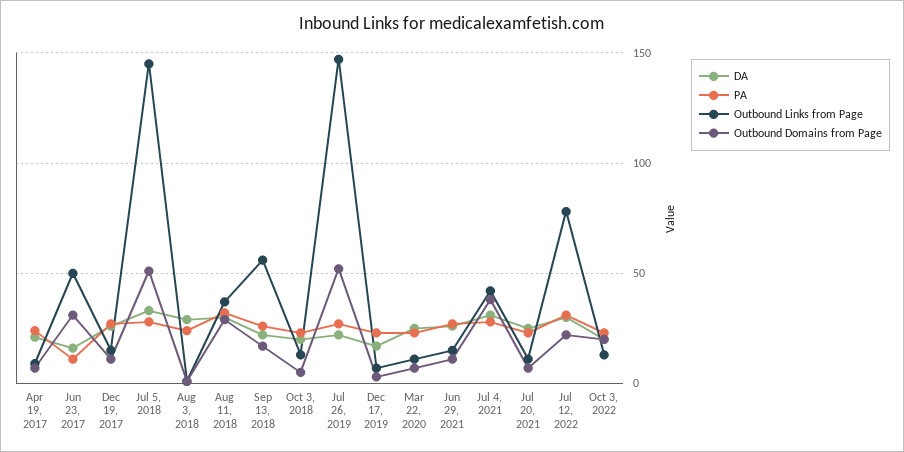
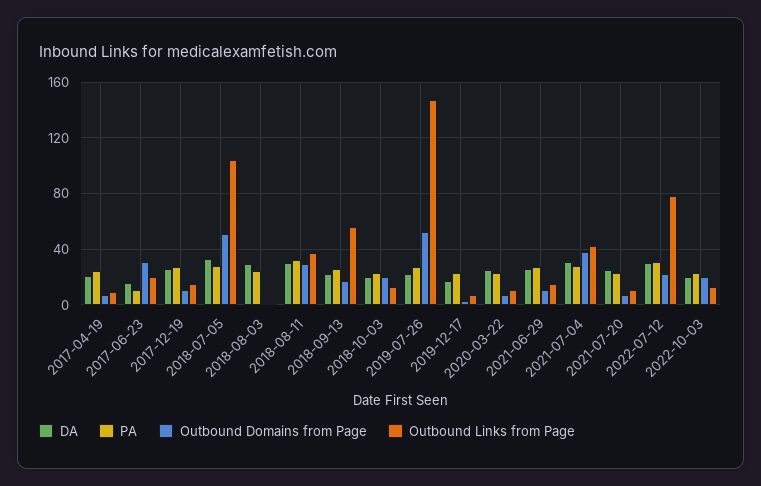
Outbound Links from Page, Jun 23, 2017: 50 -> 20
Outbound Links from Page, Jul 5, 2018: 145 -> 105
Outbound Domains from Page, Oct 3, 2018: 5 -> 20

